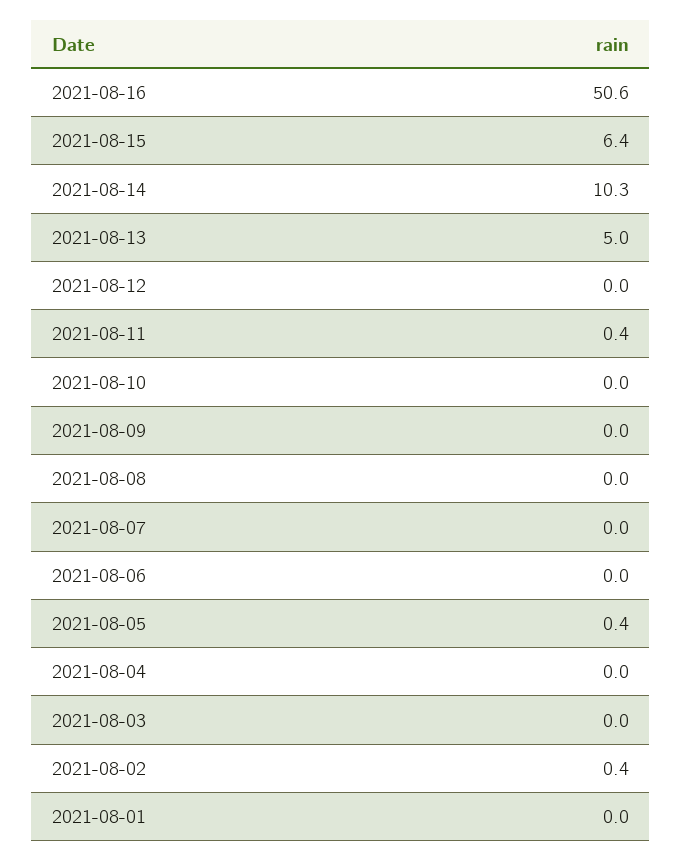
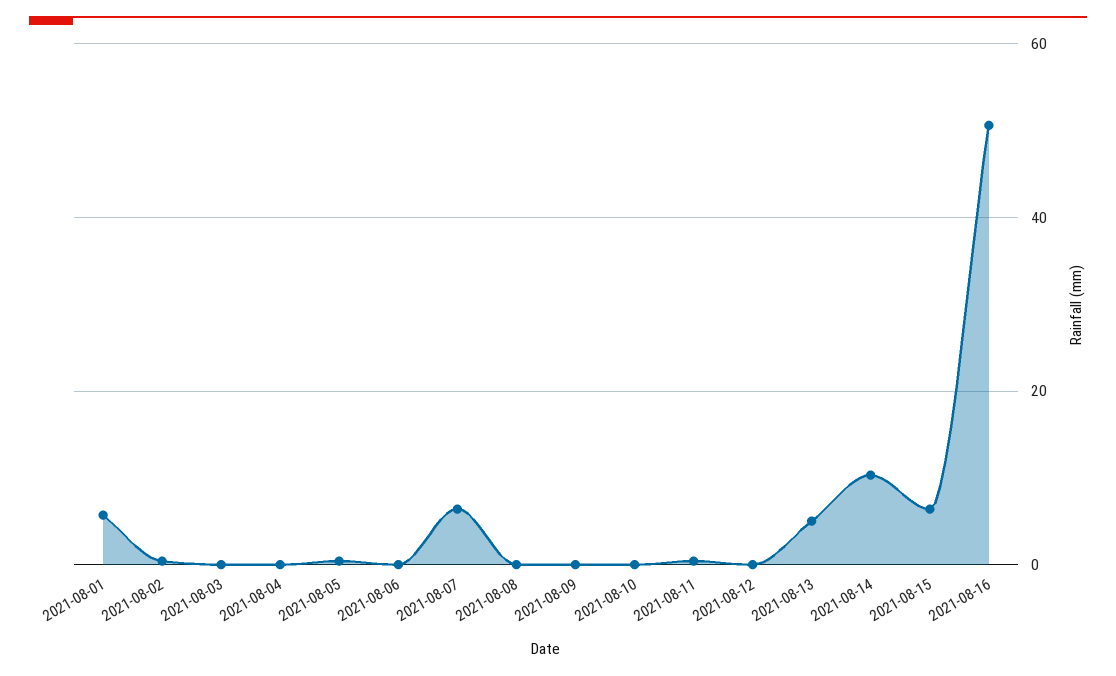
2021-08-07: 0 -> 6
2021-08-01: 0 -> 6

